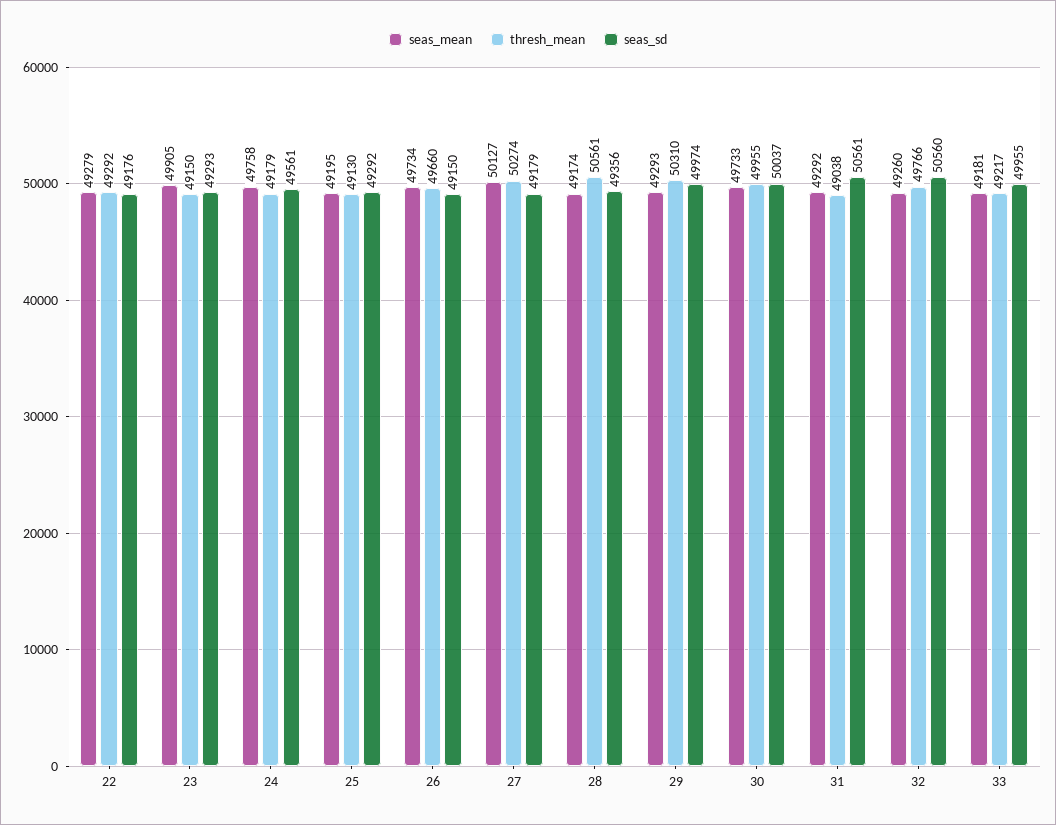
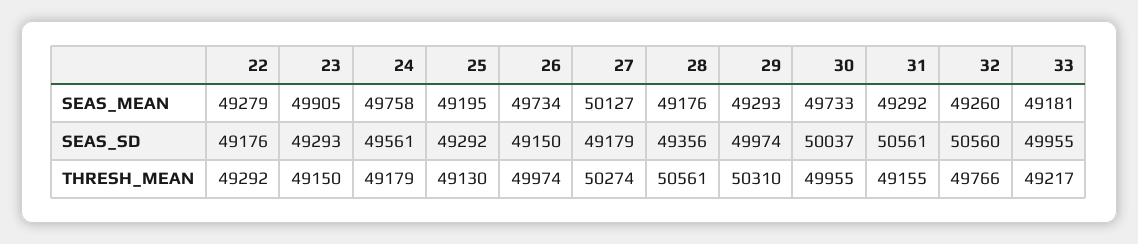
thresh_mean, 26: 49660 -> 49974
seas_mean, 28: 49174 -> 49176
thresh_mean, 31: 49038 -> 49155

